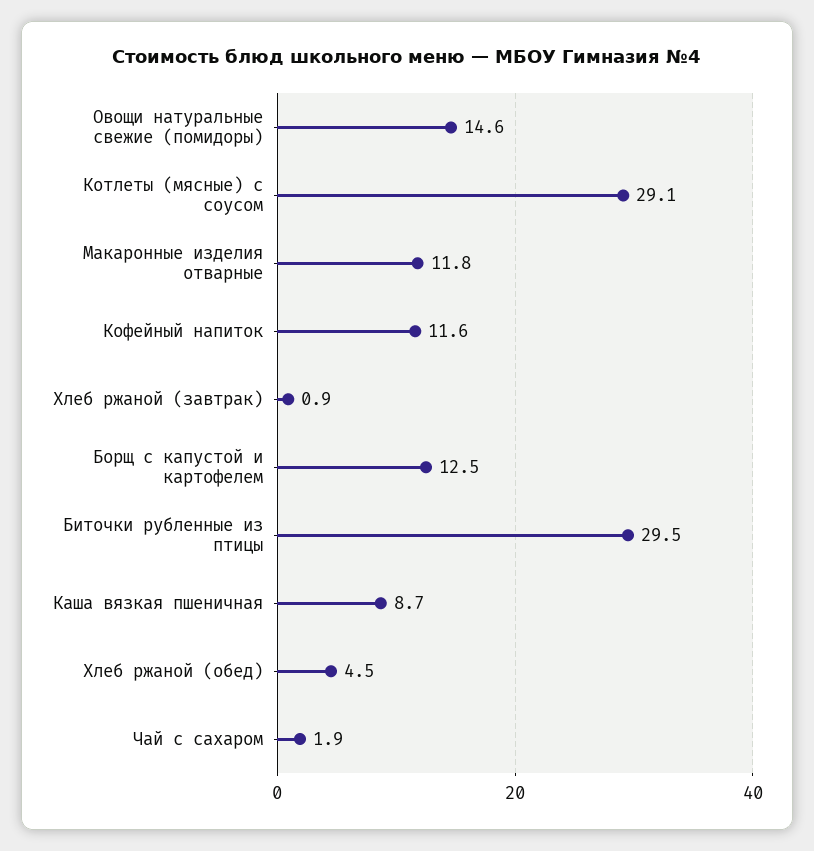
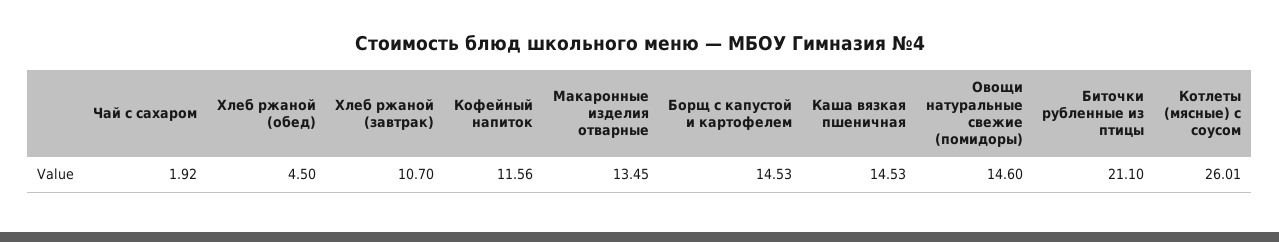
Котлеты (мясные) с соусом: 29.1 -> 26.01
Макаронные изделия отварные: 11.8 -> 13.45
Хлеб ржаной (завтрак): 0.9 -> 10.7
Борщ с капустой и картофелем: 12.5 -> 14.53
Биточки рубленные из птицы: 29.5 -> 21.1
Каша вязкая пшеничная: 8.7 -> 14.53

